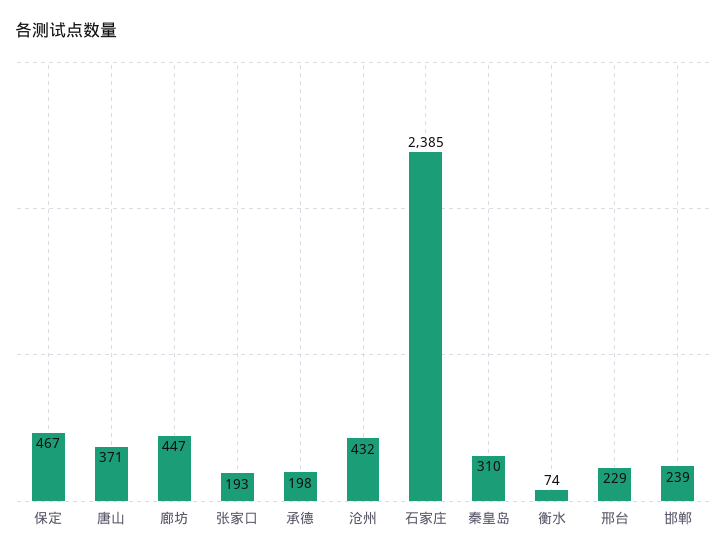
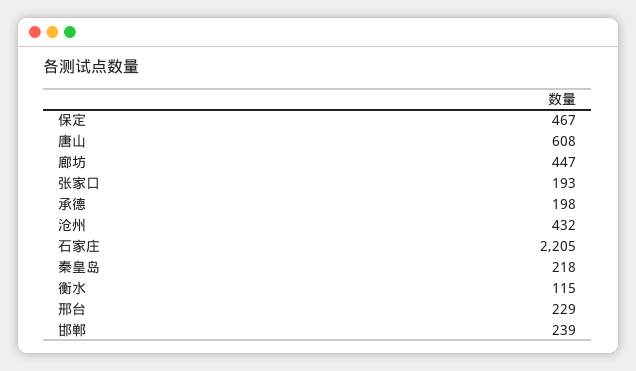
唐山: 371 -> 608
石家庄: 2385 -> 2205
秦皇岛: 310 -> 218
衡水: 74 -> 115

